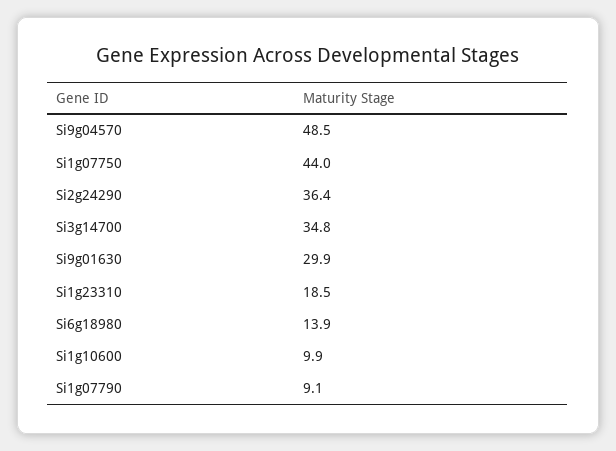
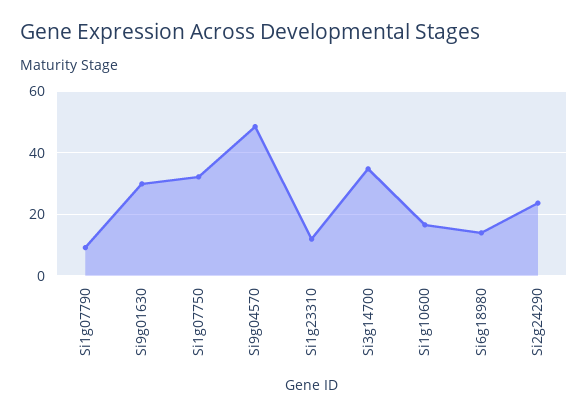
Si1g07750: 44 -> 32
Si2g24290: 36.4 -> 24
Si1g23310: 18.5 -> 12
Si1g10600: 9.9 -> 16

